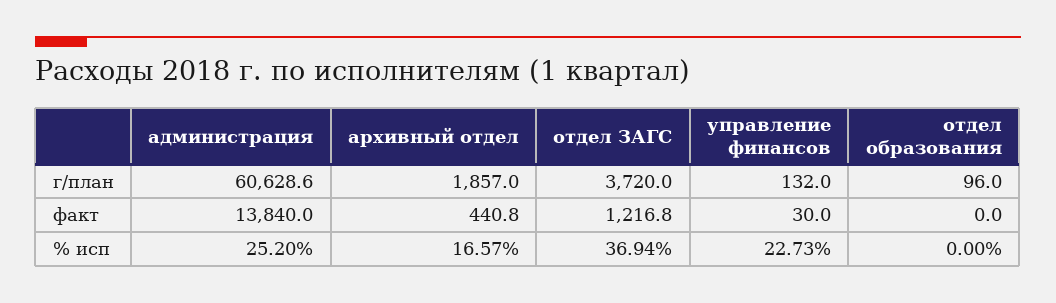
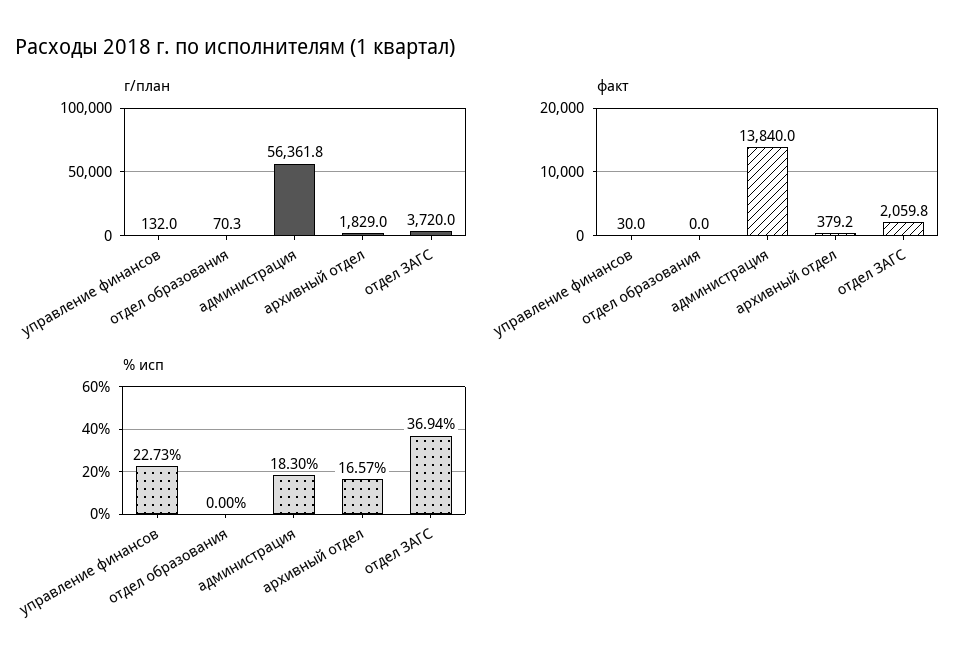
г/план, администрация: 60628.6 -> 56361.8
г/план, архивный отдел: 1857 -> 1829
г/план, отдел образования: 96 -> 70.3
факт, архивный отдел: 440.8 -> 379.2
факт, отдел ЗАГС: 1216.8 -> 2059.8
% исп, администрация: 25.2 -> 18.3

